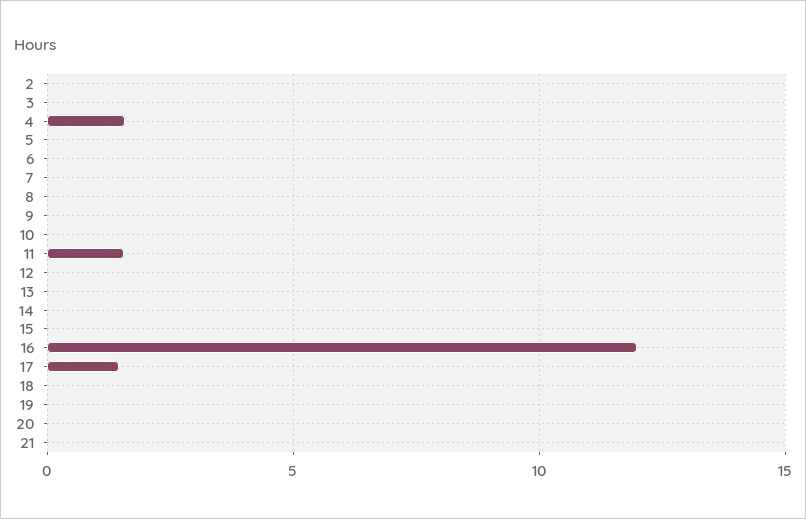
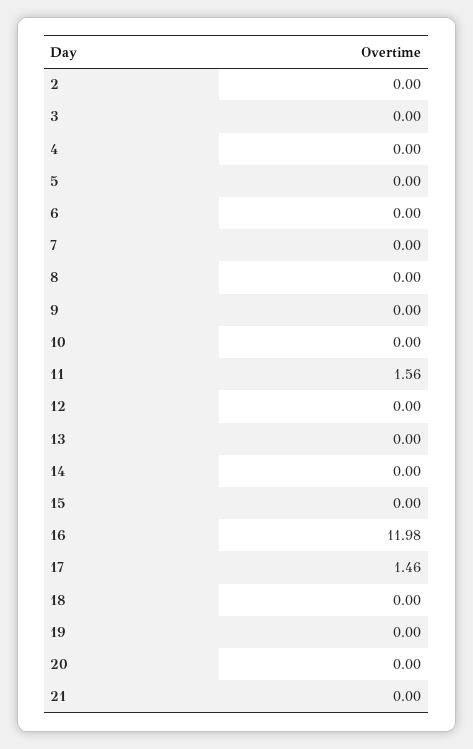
4: 1.5 -> 0

